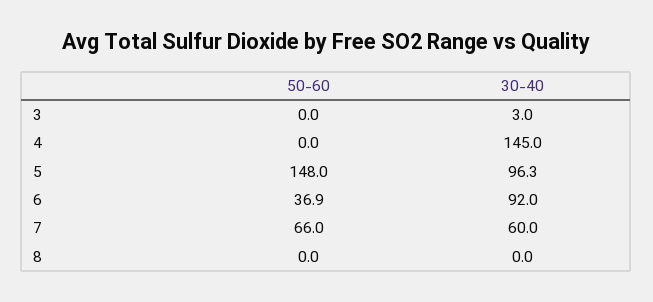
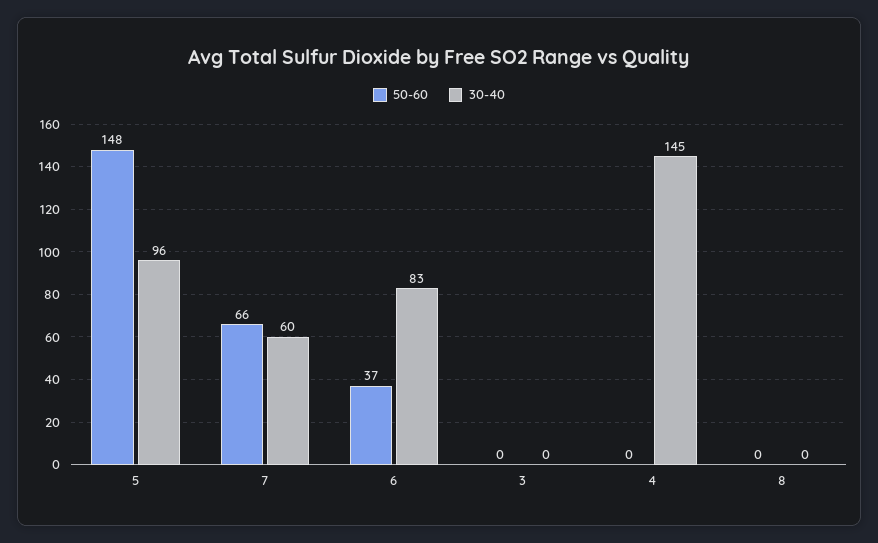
30-40, 3: 3 -> 0
30-40, 6: 92 -> 83

